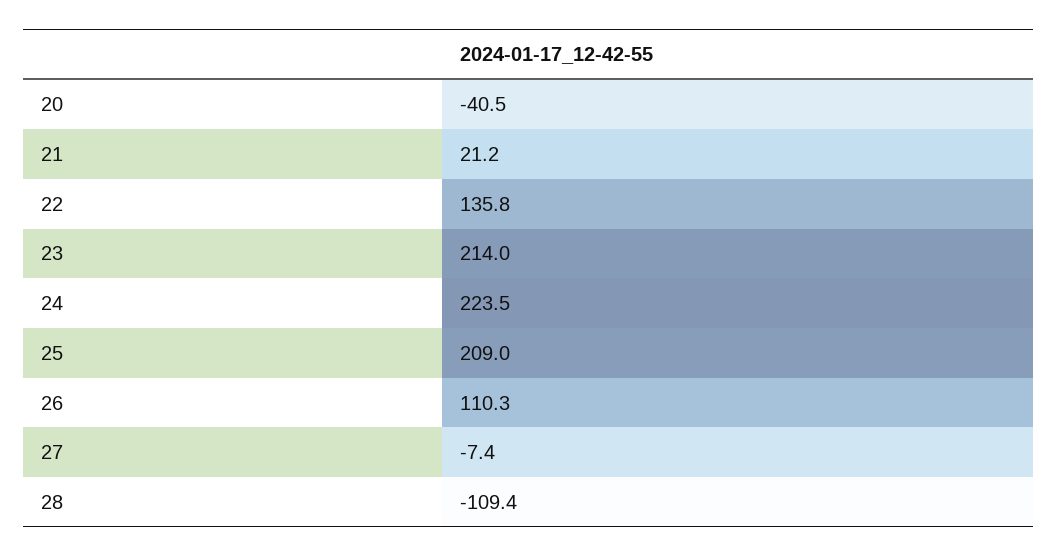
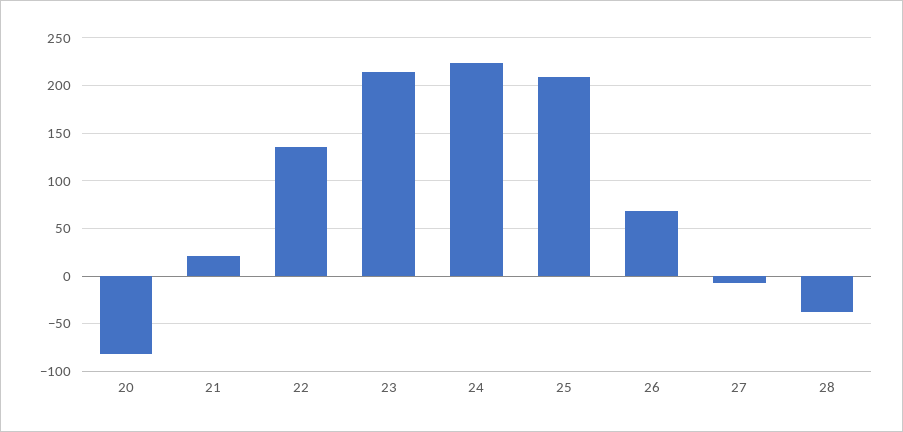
20: -40.5 -> -80
26: 110.3 -> 70
28: -109.4 -> -40

